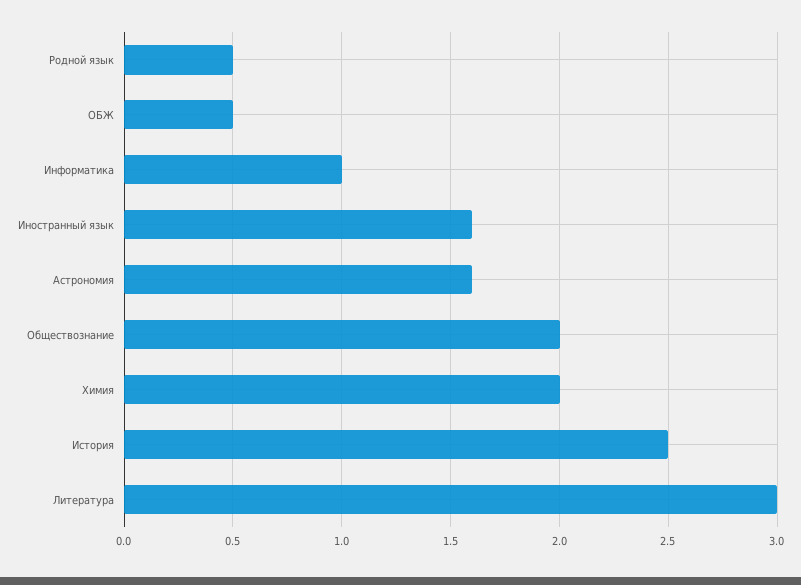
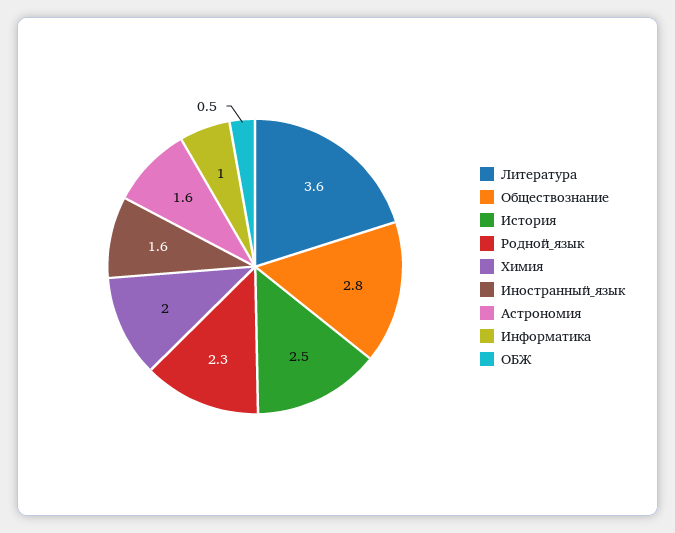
Родной язык: 0.5 -> 2.3
Обществознание: 2 -> 2.8
Литература: 3 -> 3.6

